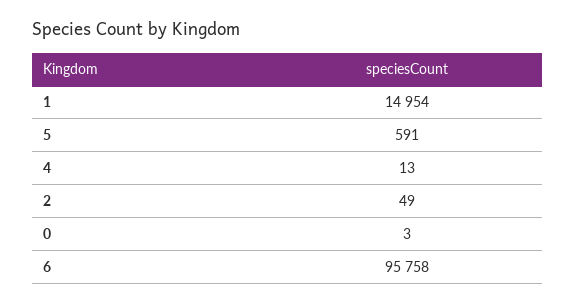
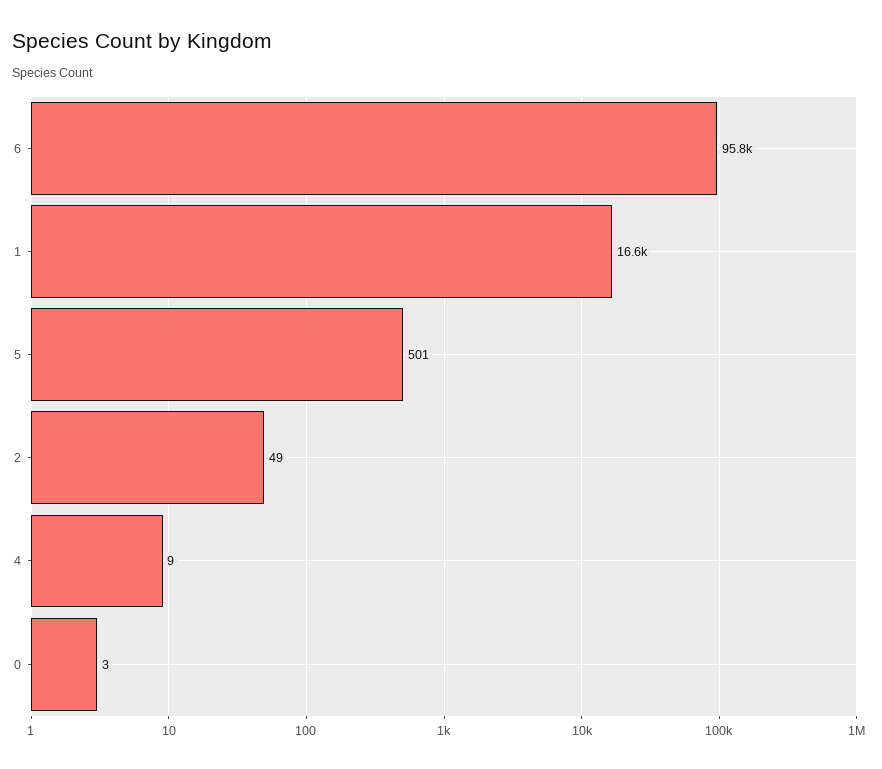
1: 14954 -> 16600
5: 591 -> 501
4: 13 -> 9

